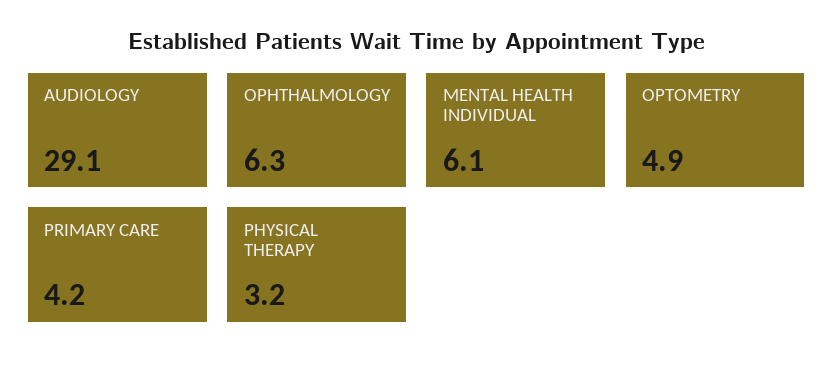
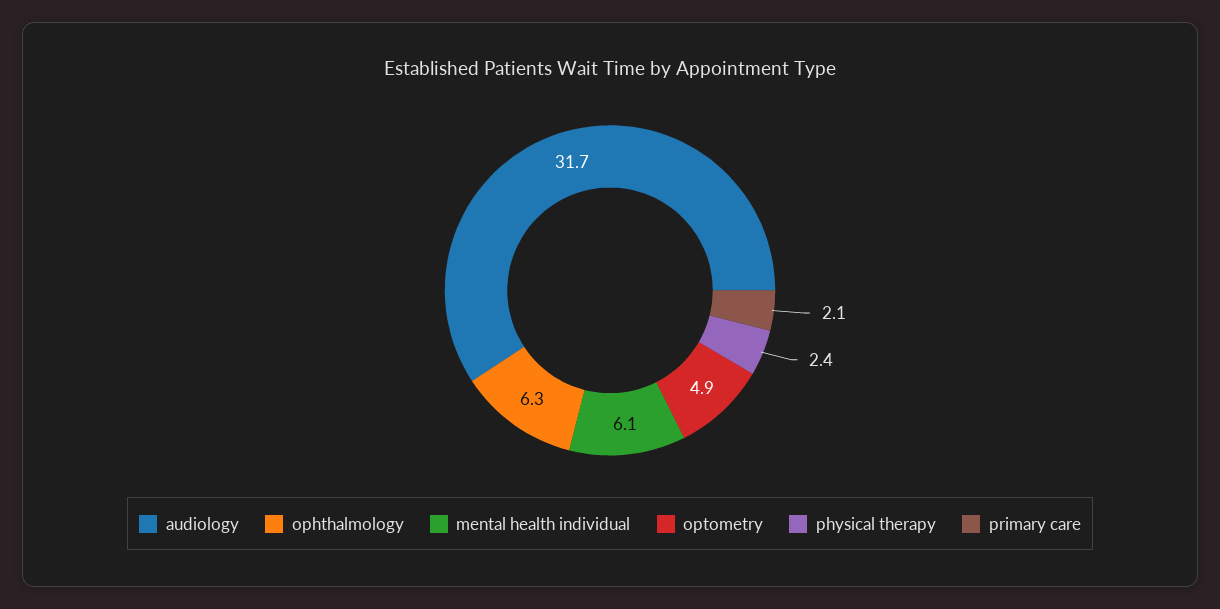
AUDIOLOGY: 29.1 -> 31.7
PRIMARY CARE: 4.2 -> 2.1
PHYSICAL THERAPY: 3.2 -> 2.4

